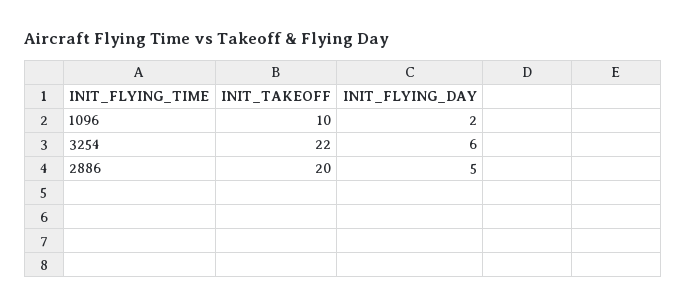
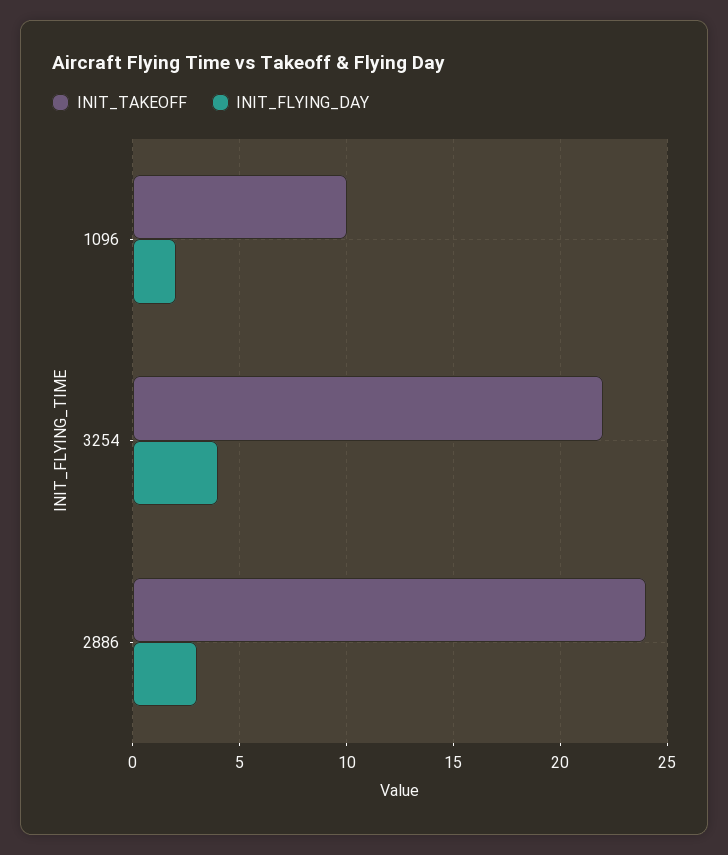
INIT_FLYING_DAY, 3254: 6 -> 4
INIT_TAKEOFF, 2886: 20 -> 24
INIT_FLYING_DAY, 2886: 5 -> 3

